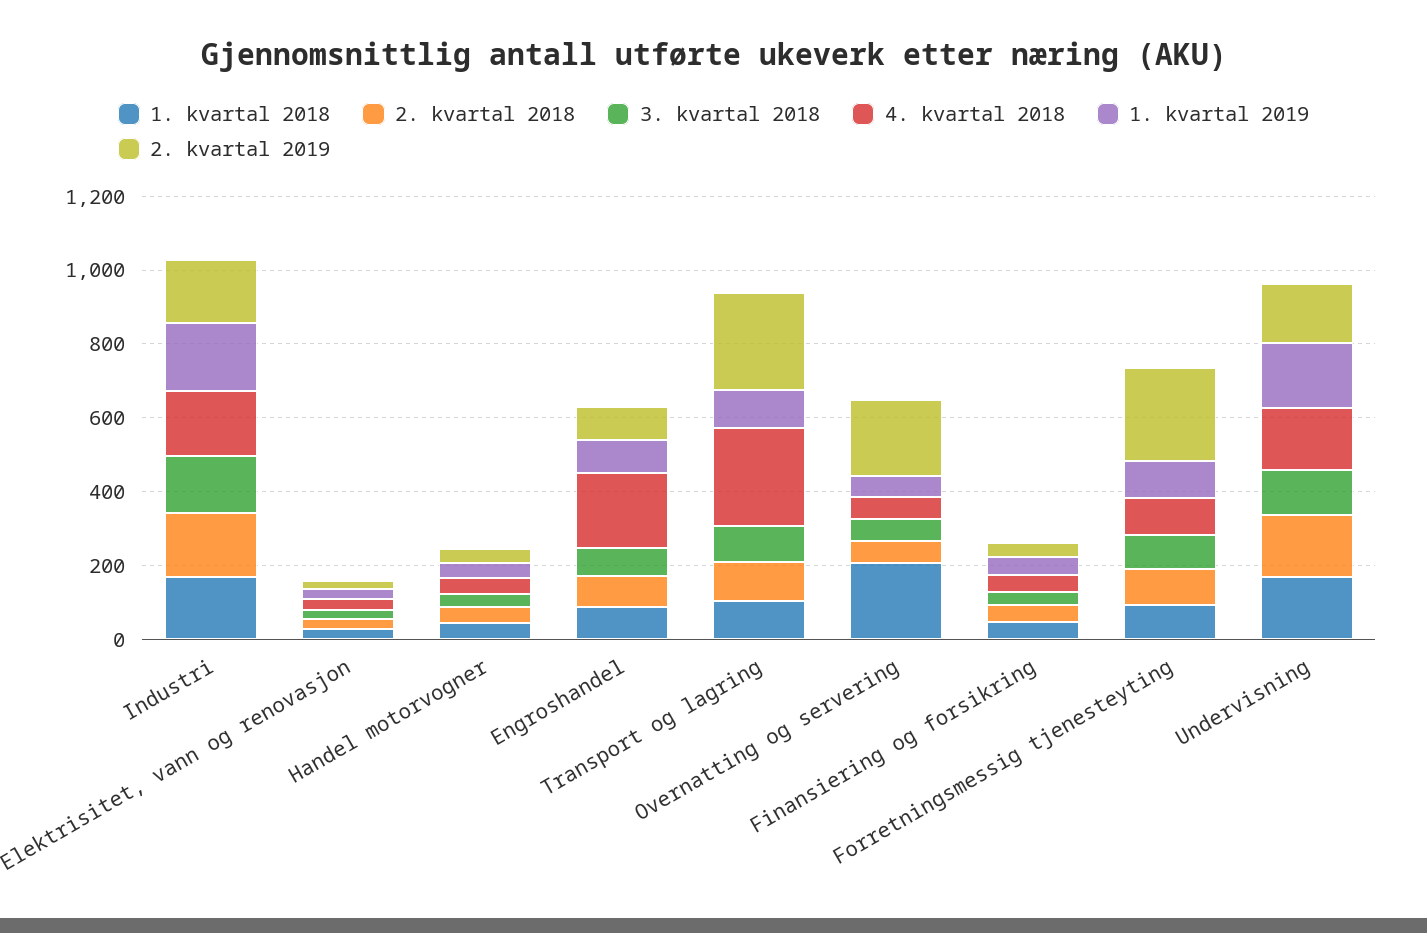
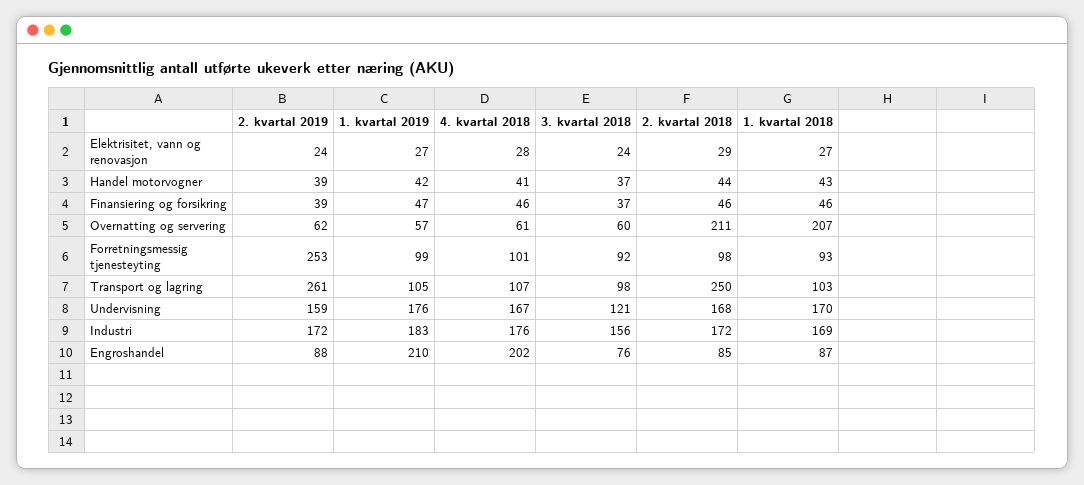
1. kvartal 2019, Engroshandel: 100 -> 210
2. kvartal 2018, Transport og lagring: 100 -> 250
4. kvartal 2018, Transport og lagring: 250 -> 107
2. kvartal 2018, Overnatting og servering: 50 -> 211
2. kvartal 2019, Overnatting og servering: 200 -> 62

